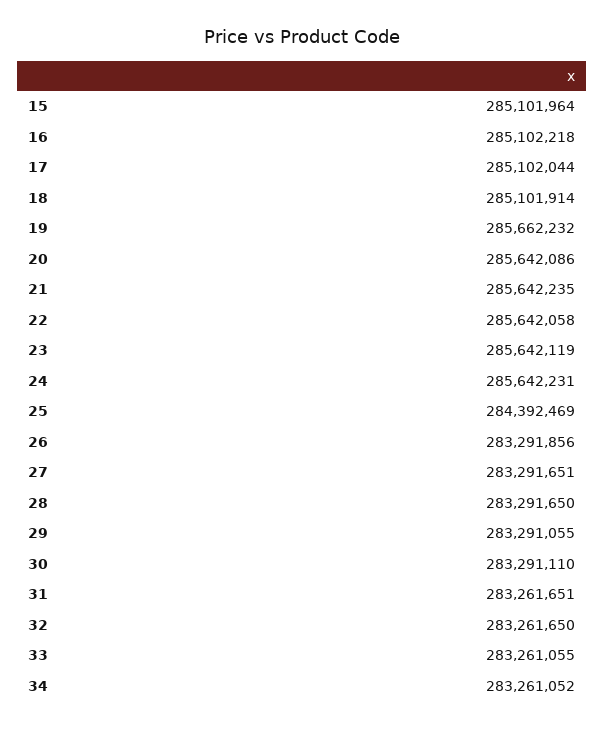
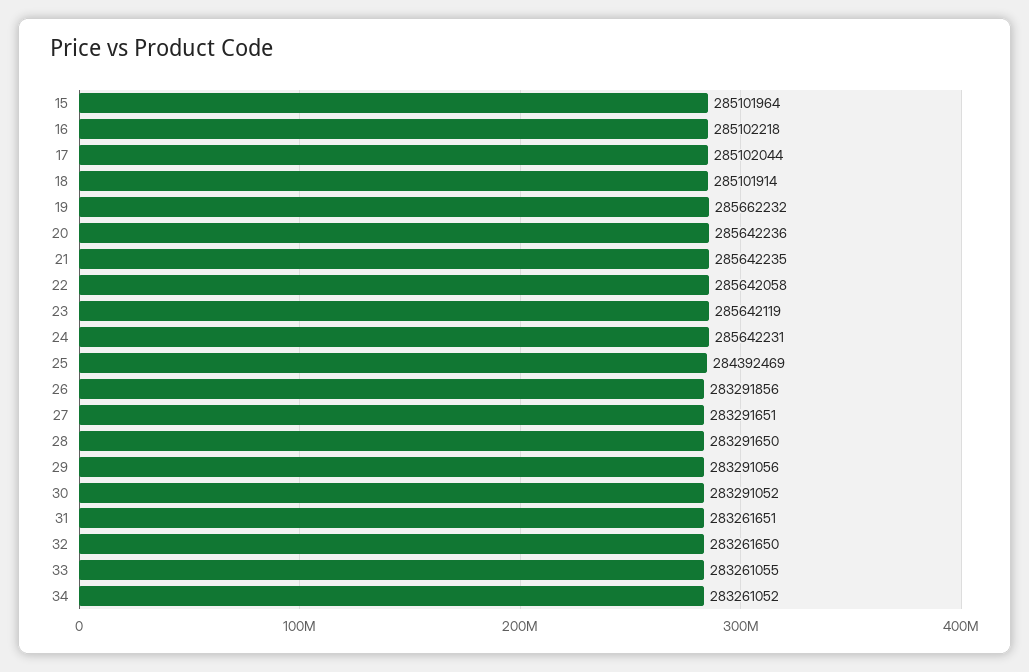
20: 285642086 -> 285642236
29: 283291055 -> 283291056
30: 283291110 -> 283291052

